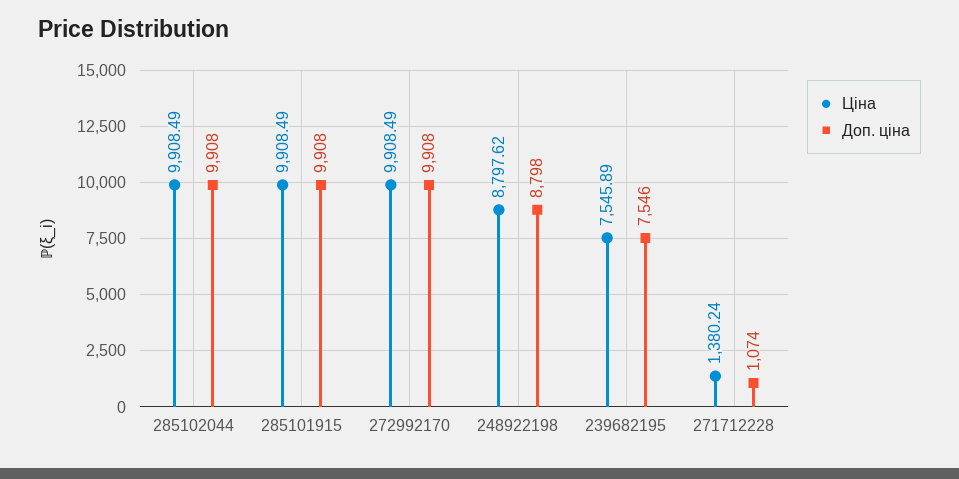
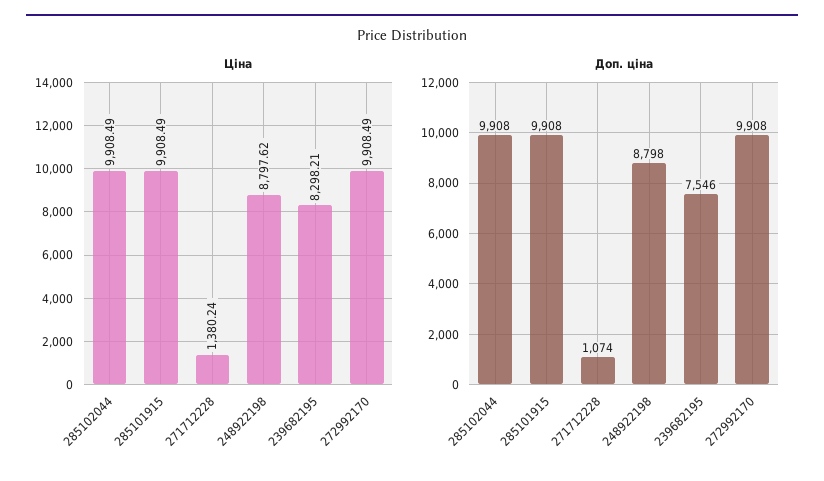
Ціна, 239682195: 7545.89 -> 8298.21

